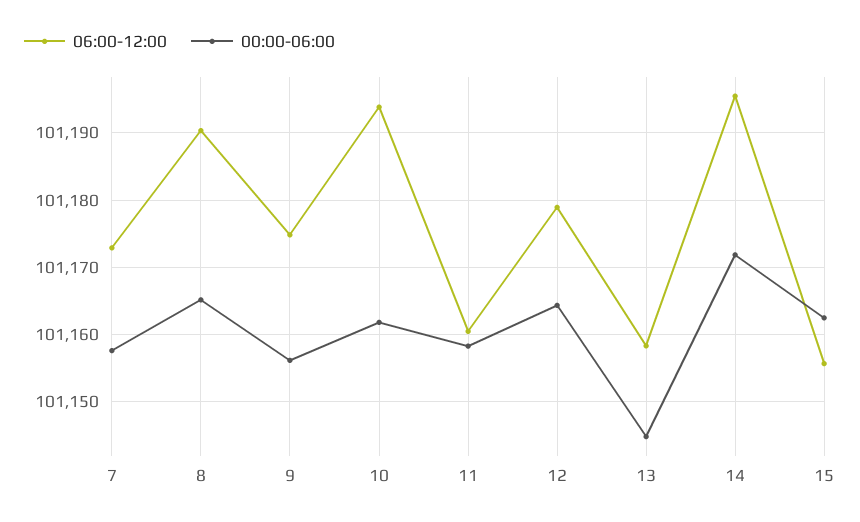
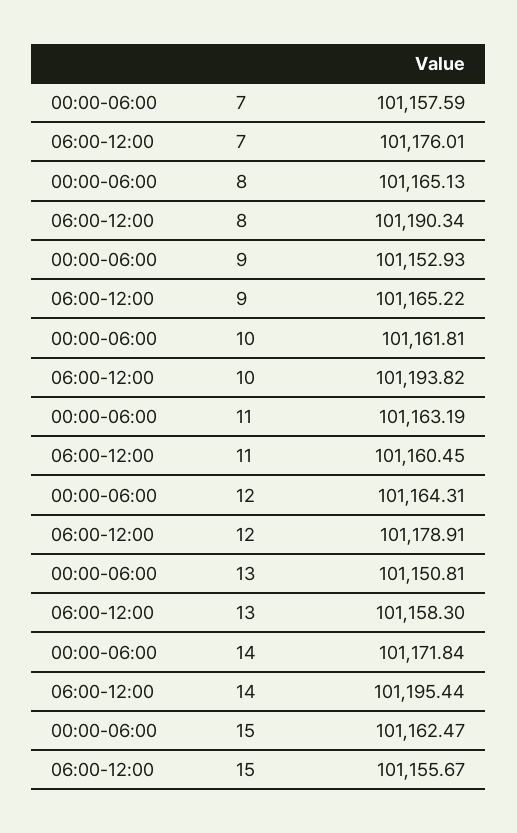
06:00-12:00, 7: 101173 -> 101176.01
06:00-12:00, 9: 101175 -> 101165.22
00:00-06:00, 9: 101156 -> 101152.93
00:00-06:00, 11: 101158 -> 101163.19
00:00-06:00, 13: 101145 -> 101150.81

